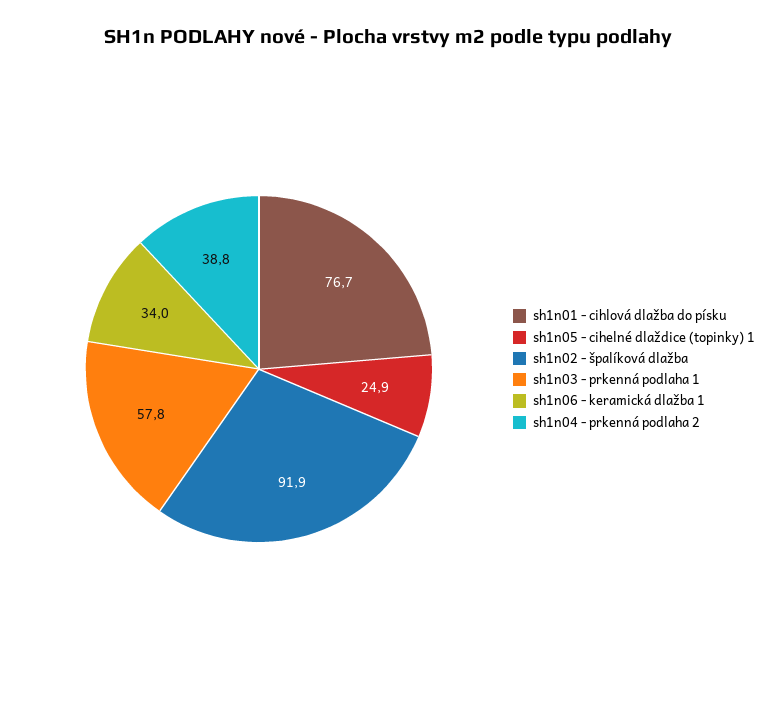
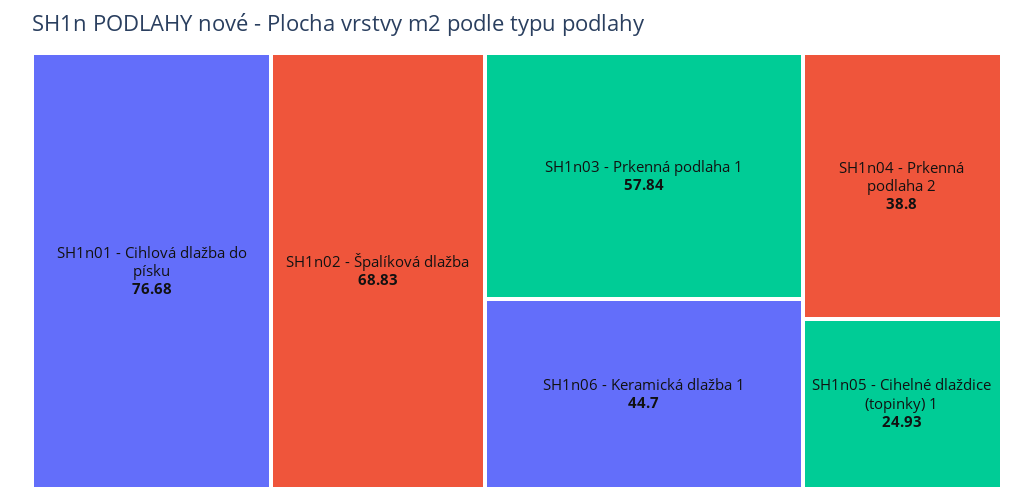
sh1n02 - špalíková dlažba: 91.9 -> 68.83
sh1n06 - keramická dlažba 1: 34 -> 44.7

